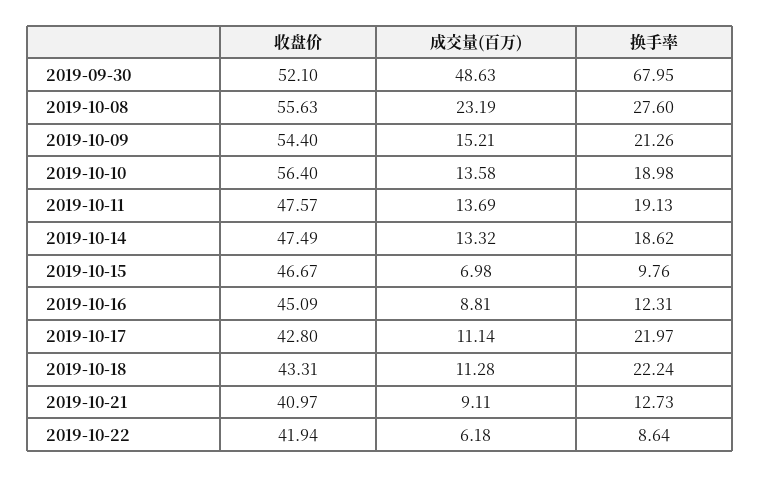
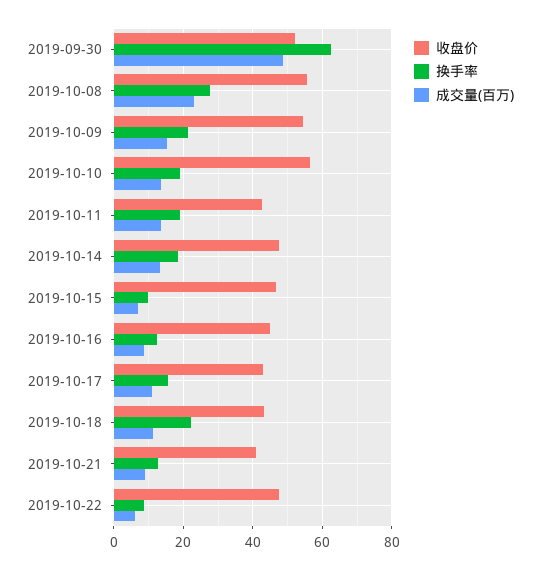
换手率, 2019-09-30: 67.95 -> 62
收盘价, 2019-10-11: 47.57 -> 42
换手率, 2019-10-17: 21.97 -> 16
收盘价, 2019-10-22: 41.94 -> 48

